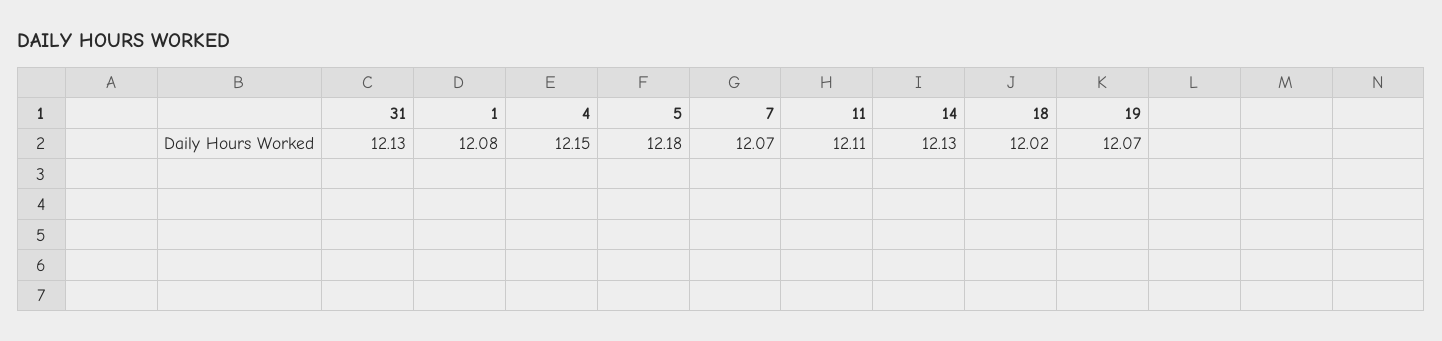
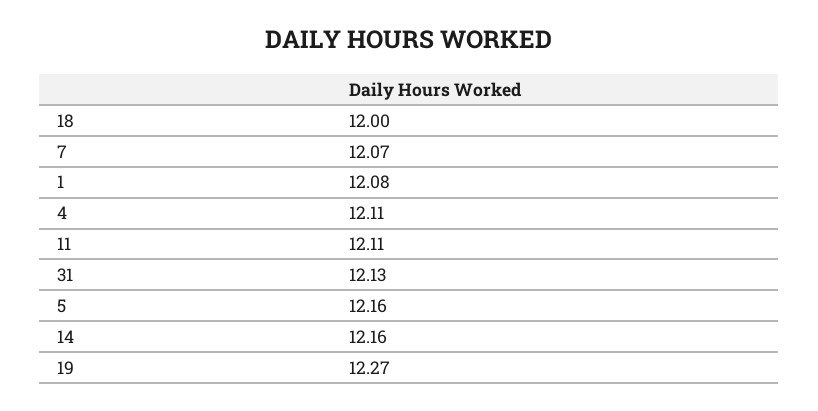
4: 12.15 -> 12.11
5: 12.18 -> 12.16
14: 12.13 -> 12.16
18: 12.02 -> 12
19: 12.07 -> 12.27

